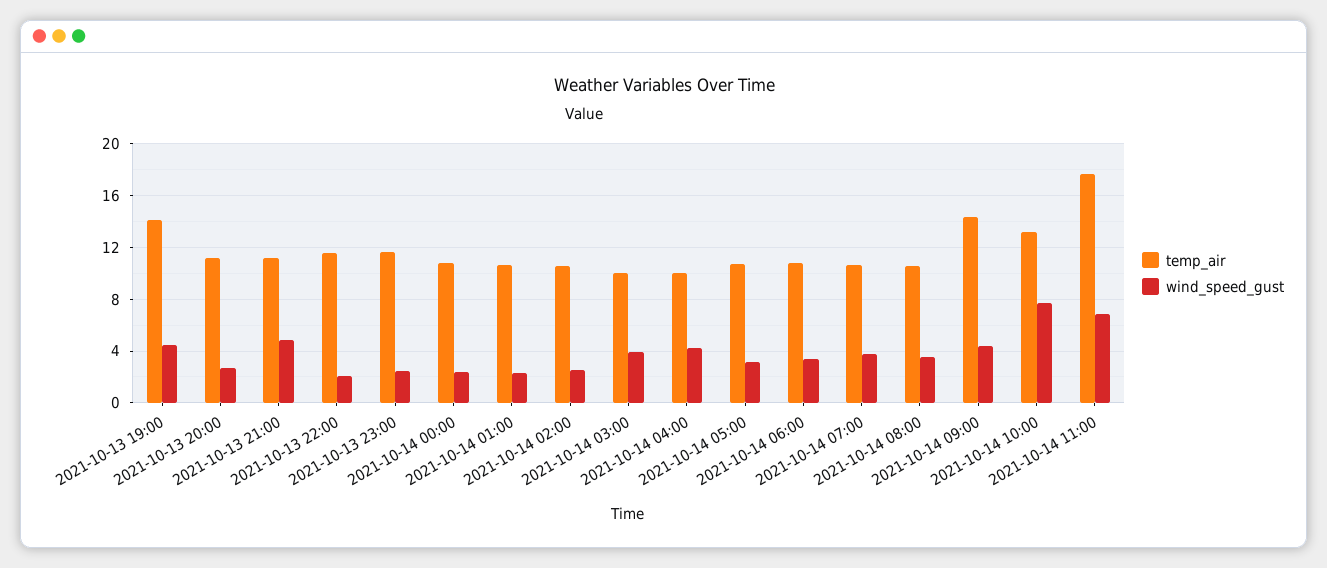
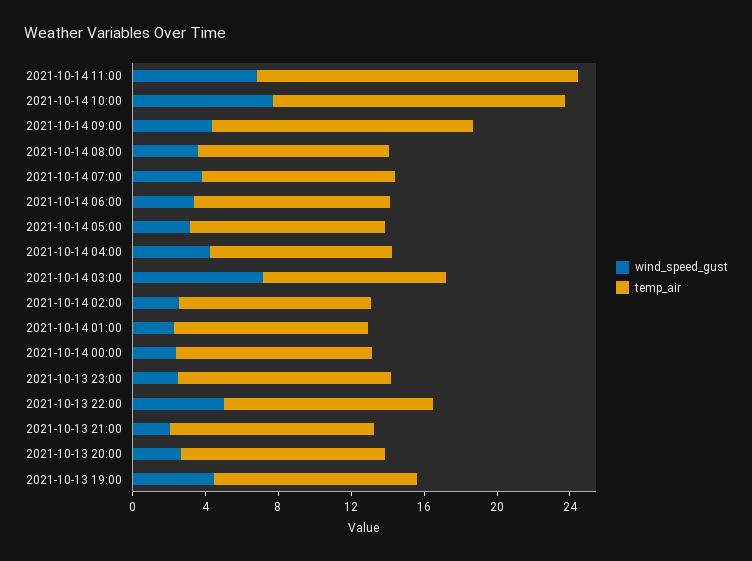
temp_air, 2021-10-13 19:00: 14 -> 11
wind_speed_gust, 2021-10-13 21:00: 5 -> 2
wind_speed_gust, 2021-10-13 22:00: 2 -> 5
wind_speed_gust, 2021-10-14 03:00: 4 -> 7
temp_air, 2021-10-14 10:00: 13 -> 16

